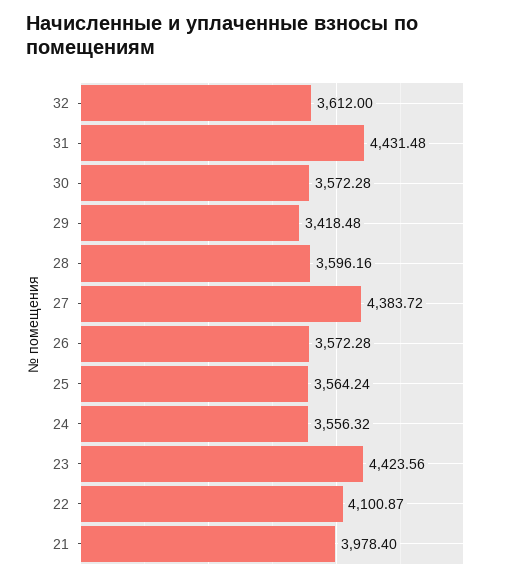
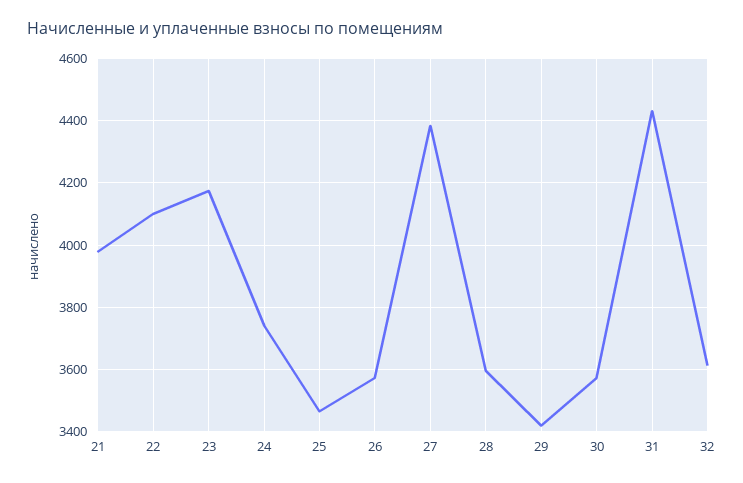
25: 3564.24 -> 3460
24: 3556.32 -> 3740
23: 4423.56 -> 4180

